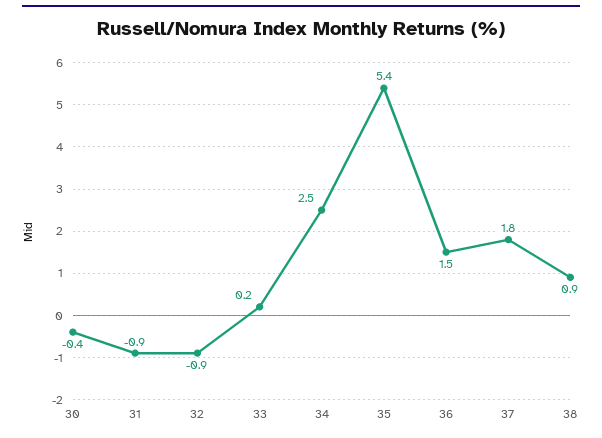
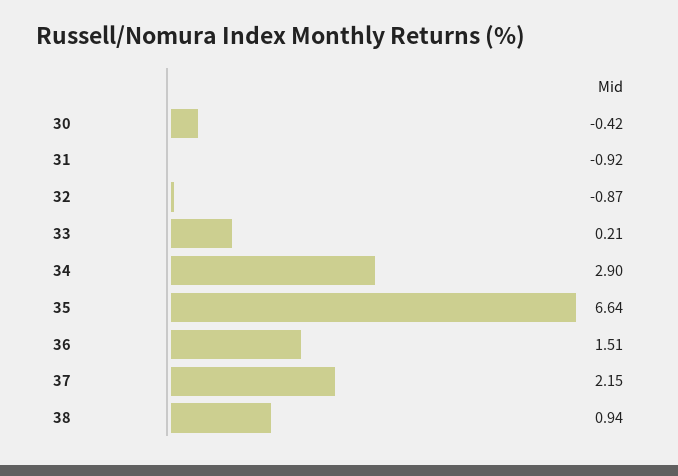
34: 2.5 -> 2.9
35: 5.4 -> 6.64
37: 1.8 -> 2.15

